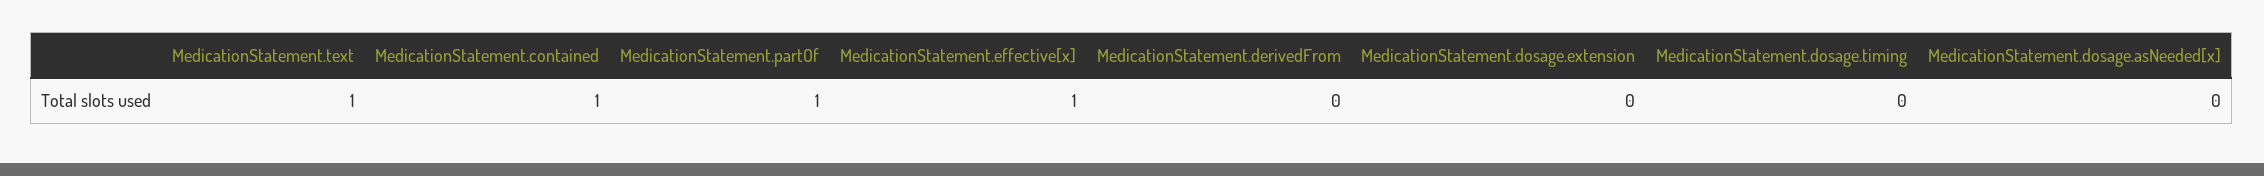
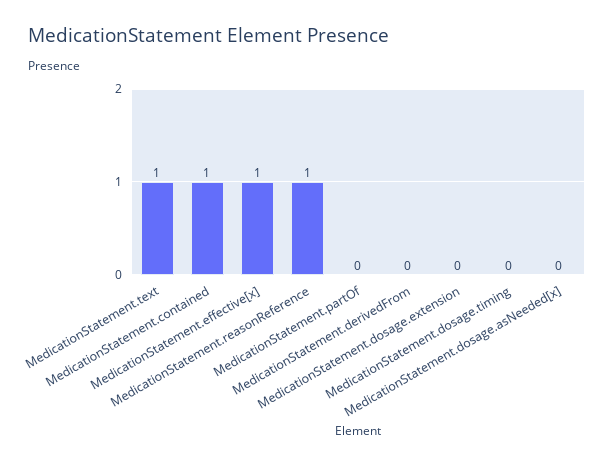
MedicationStatement.partOf: 1 -> 0
MedicationStatement.reasonReference: none -> 1

